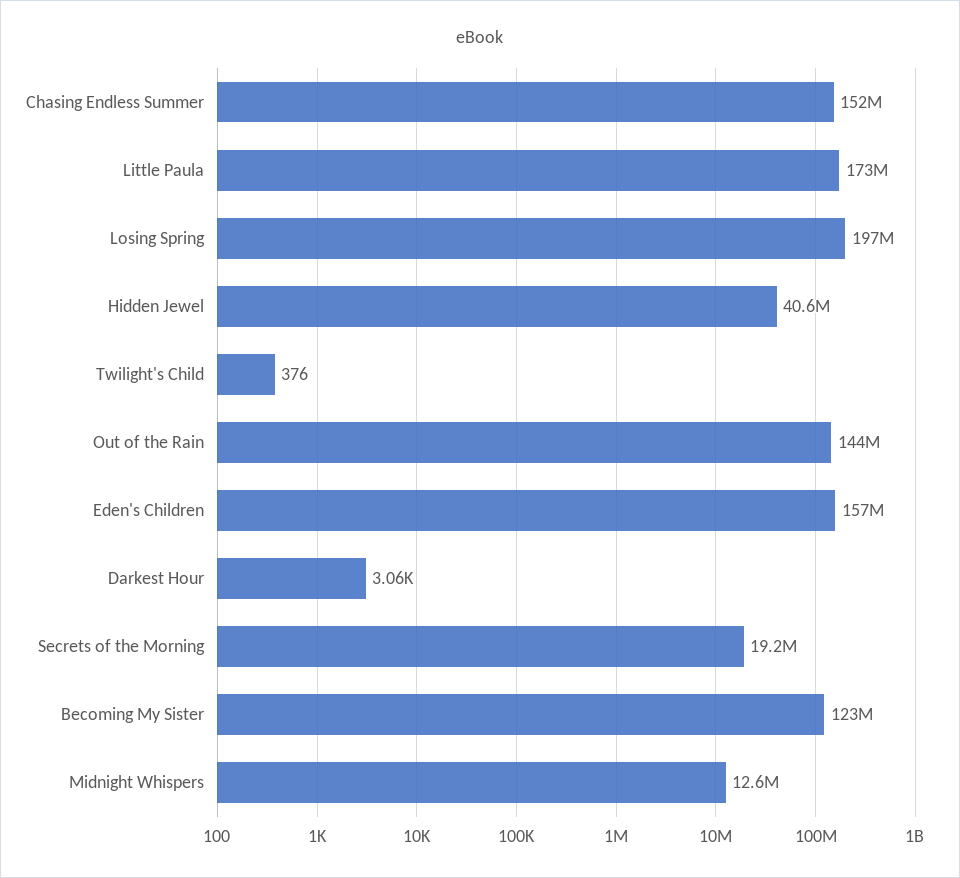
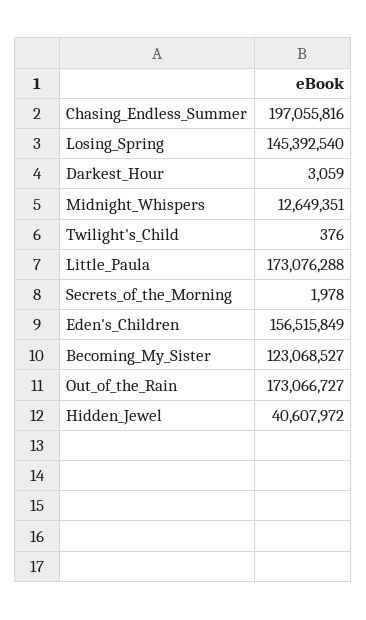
Chasing Endless Summer: 152000000 -> 197055816
Losing Spring: 197000000 -> 145392540
Out of the Rain: 144000000 -> 173066727
Secrets of the Morning: 19200000 -> 1978

